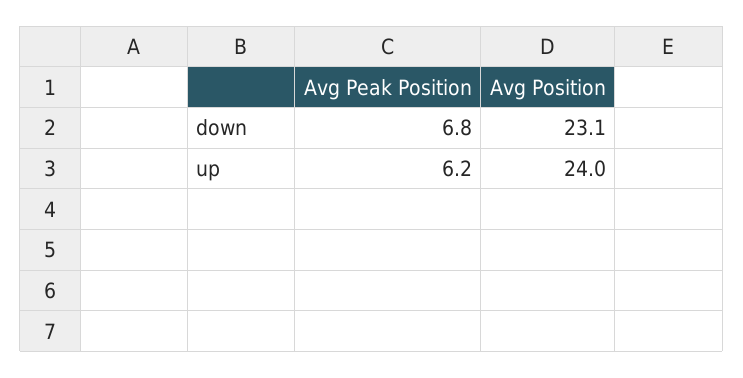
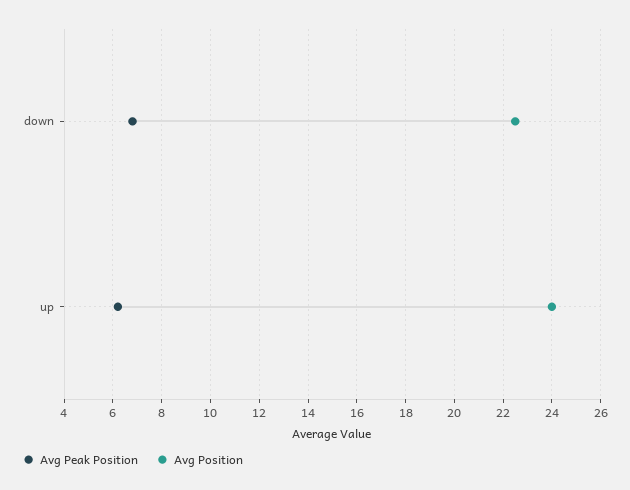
Avg Position, down: 23.1 -> 22.5

